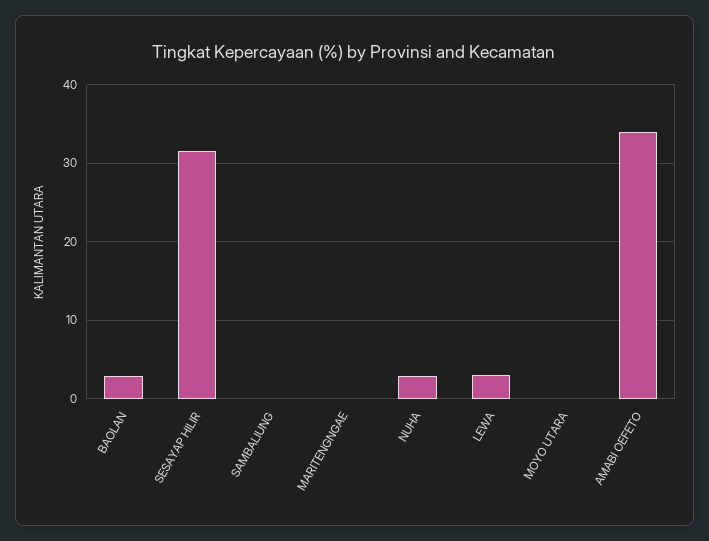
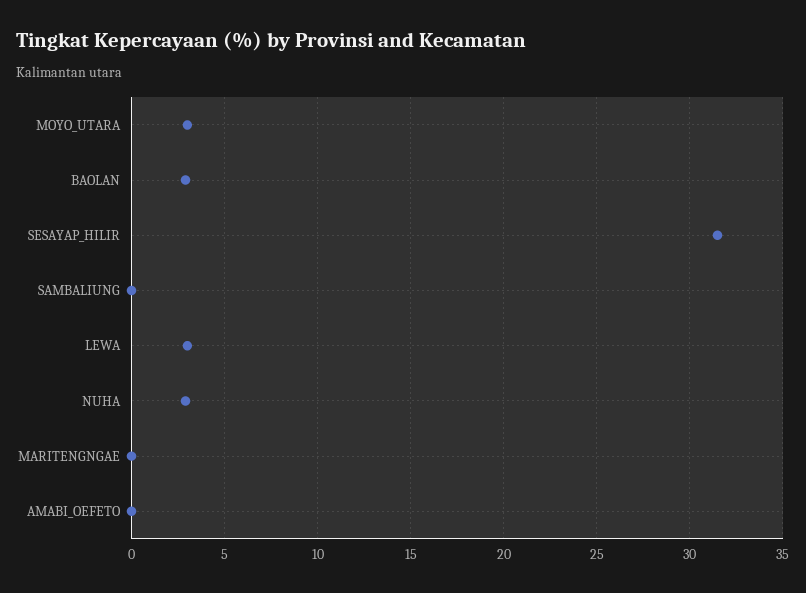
MOYO UTARA: 0 -> 3
AMABI OEFETO: 34 -> 0

